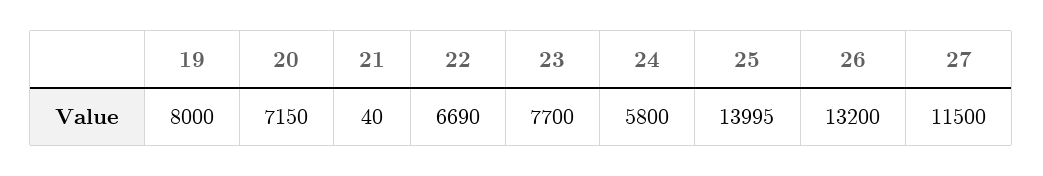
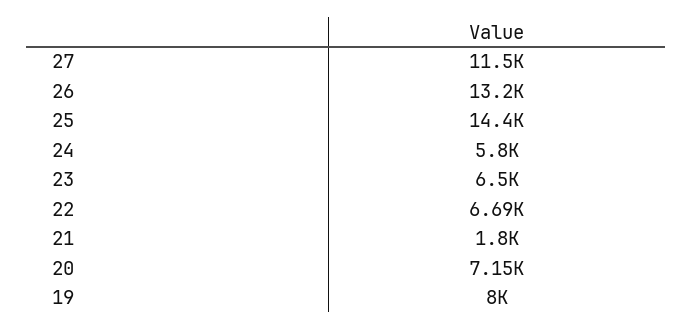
21: 40 -> 1800
23: 7700 -> 6500
25: 13995 -> 14400

